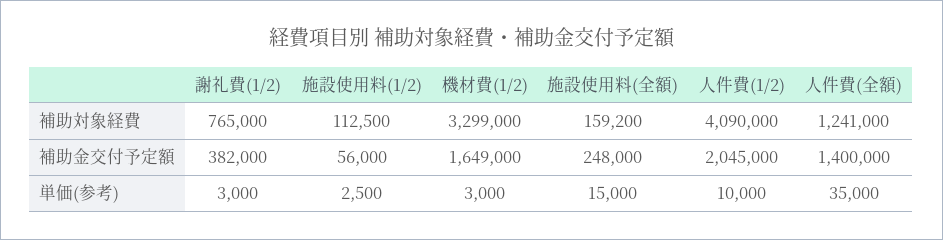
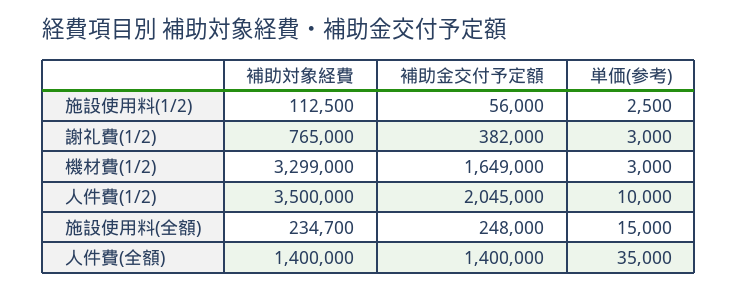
施設使用料(全額), 補助対象経費: 159200 -> 234700
人件費(1/2), 補助対象経費: 4090000 -> 3500000
人件費(全額), 補助対象経費: 1241000 -> 1400000

